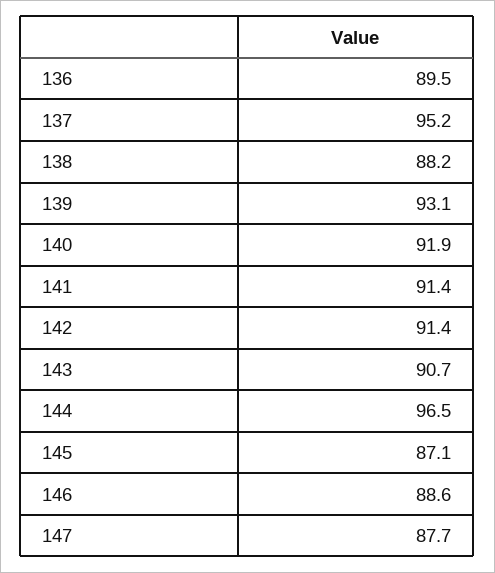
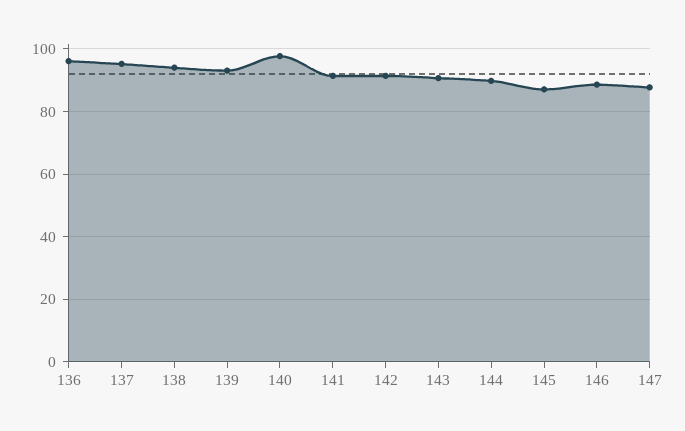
136: 89.5 -> 96
138: 88.2 -> 94
140: 91.9 -> 98
144: 96.5 -> 90

